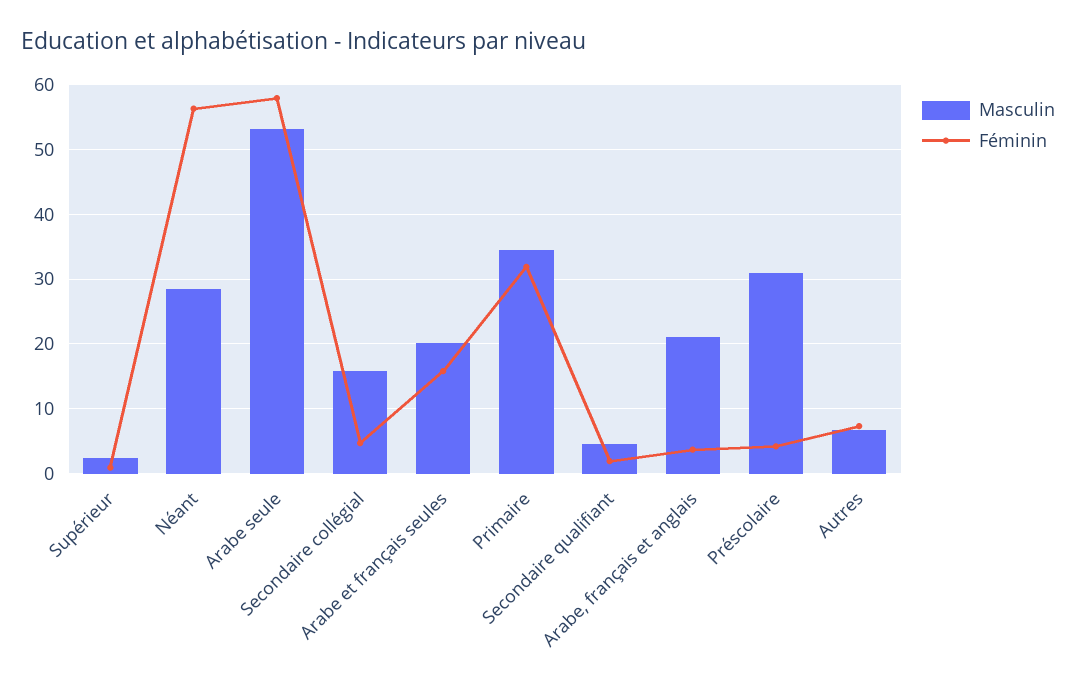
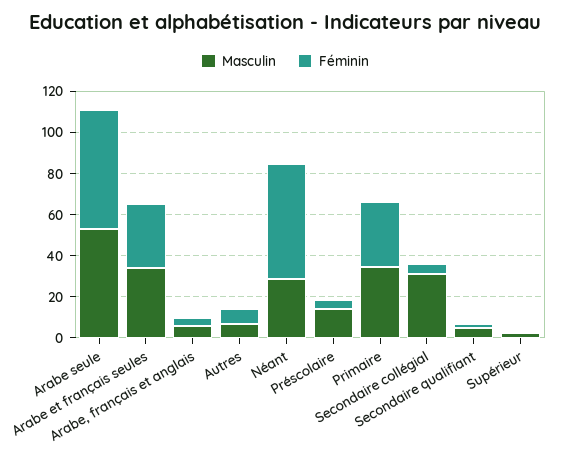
Masculin, Secondaire collégial: 16 -> 30
Masculin, Arabe et français seules: 20 -> 35
Féminin, Arabe et français seules: 16 -> 30
Masculin, Arabe, français et anglais: 21 -> 5
Masculin, Préscolaire: 31 -> 15

